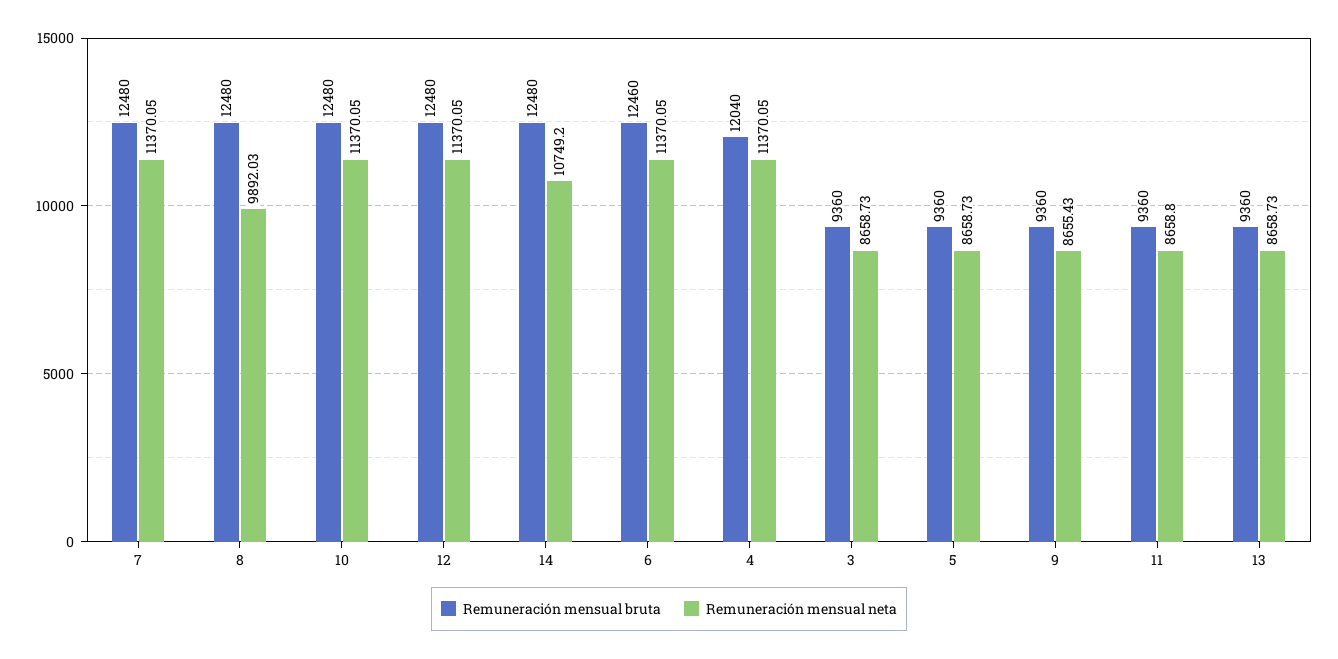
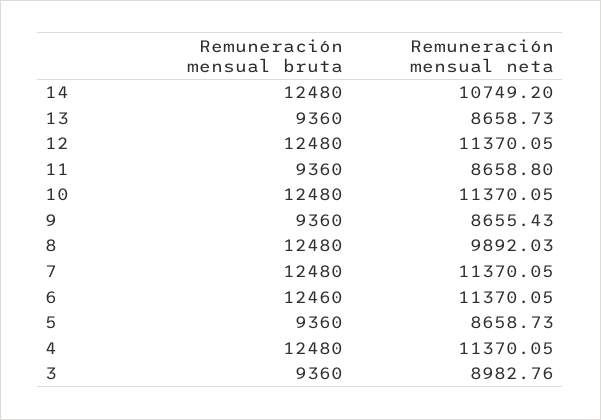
Remuneración mensual bruta, 4: 12040 -> 12480
Remuneración mensual neta, 3: 8658.73 -> 8982.76

